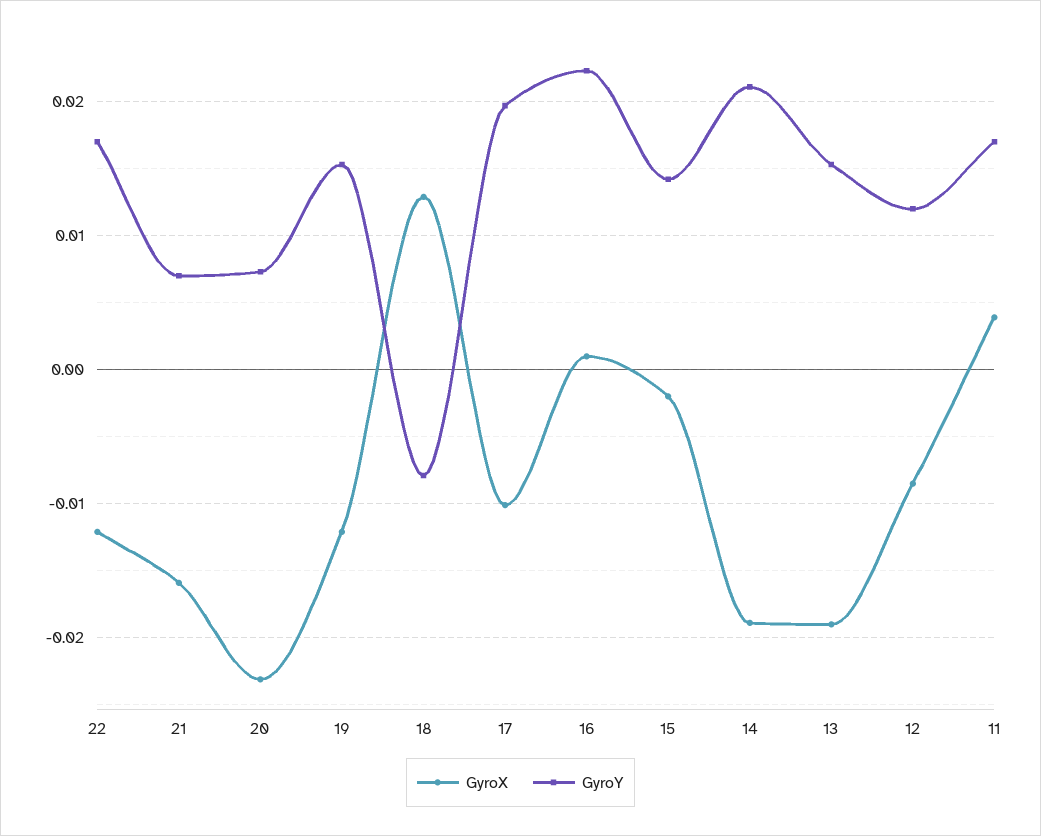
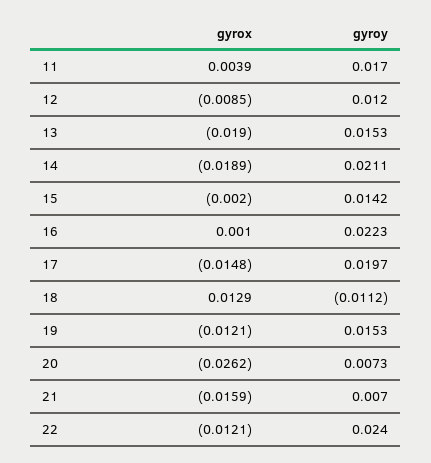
GyroY, 22: 0.017 -> 0.024
GyroX, 20: -0.023 -> -0.0262
GyroY, 18: -0.008 -> -0.0112
GyroX, 17: -0.01 -> -0.0148

